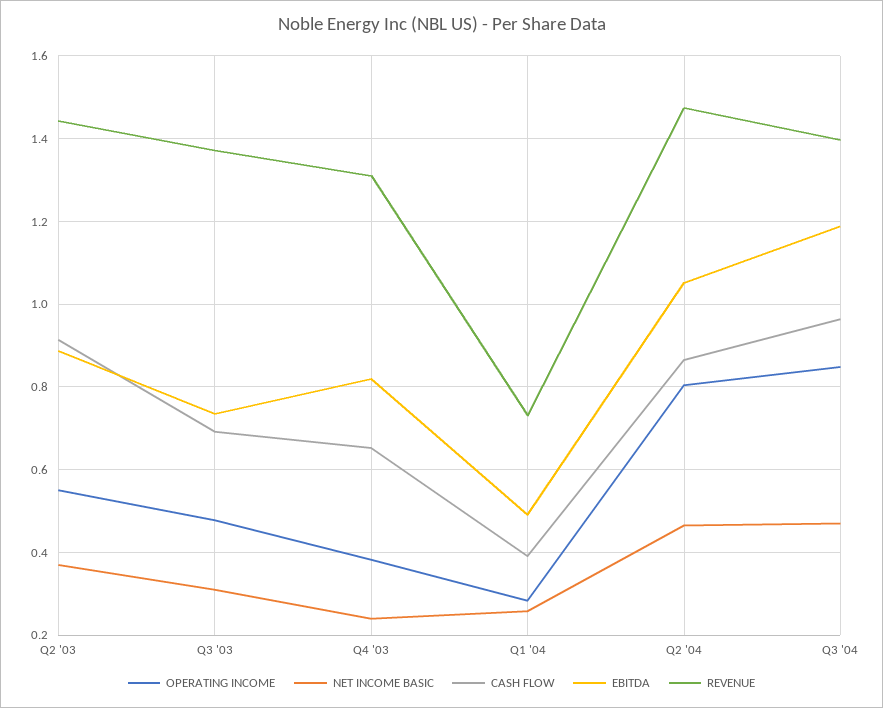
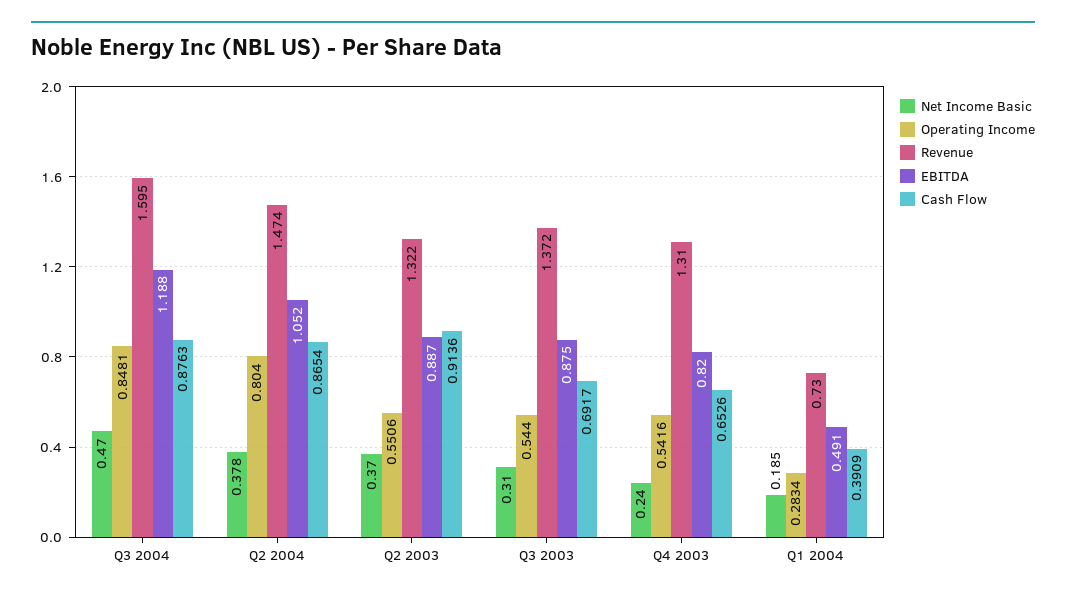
REVENUE, Q2 '03: 1.44 -> 1.322
OPERATING INCOME, Q3 '03: 0.48 -> 0.544
EBITDA, Q3 '03: 0.74 -> 0.875
OPERATING INCOME, Q4 '03: 0.38 -> 0.5416
NET INCOME BASIC, Q1 '04: 0.26 -> 0.185
NET INCOME BASIC, Q2 '04: 0.46 -> 0.378
CASH FLOW, Q3 '04: 0.96 -> 0.8763
REVENUE, Q3 '04: 1.4 -> 1.595

